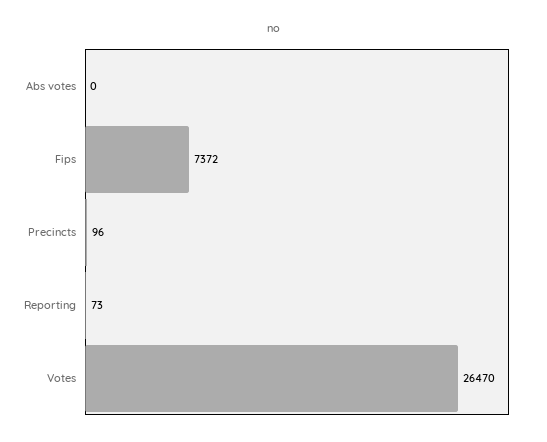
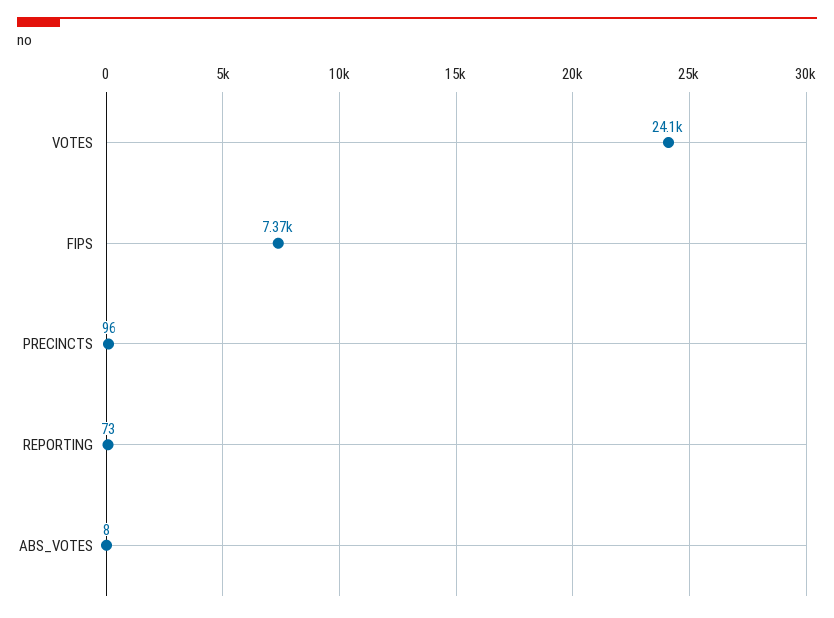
Abs votes: 0 -> 8
Votes: 26470 -> 24100

